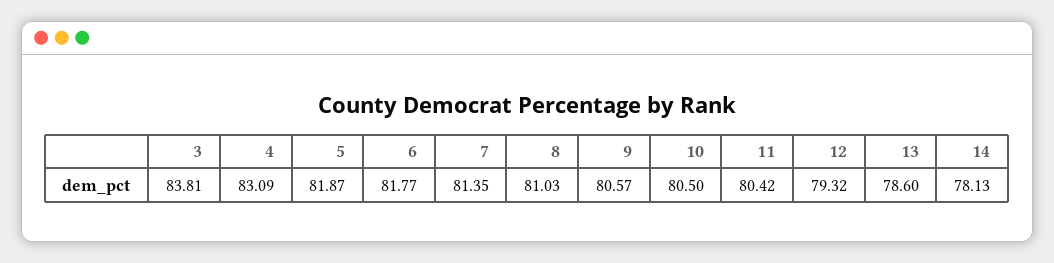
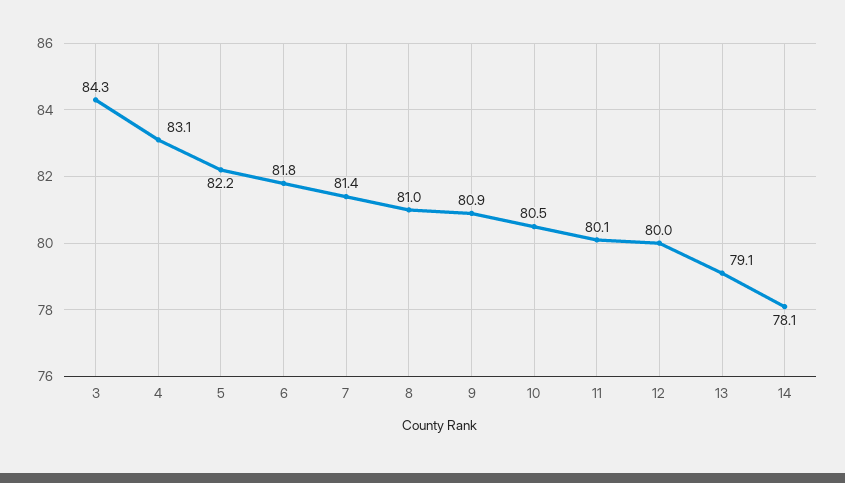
3: 83.81 -> 84.3
5: 81.87 -> 82.2
9: 80.57 -> 80.9
11: 80.42 -> 80.1
12: 79.32 -> 80
13: 78.6 -> 79.1

